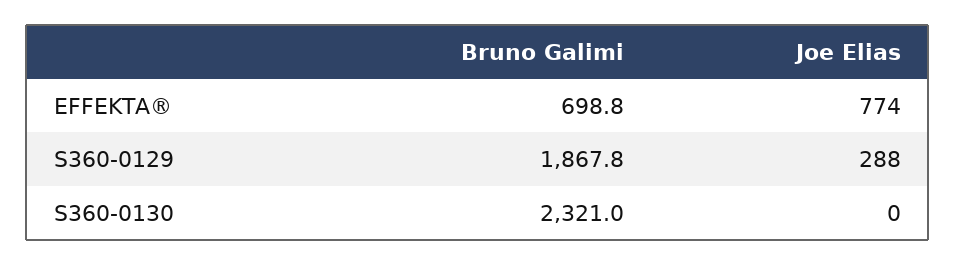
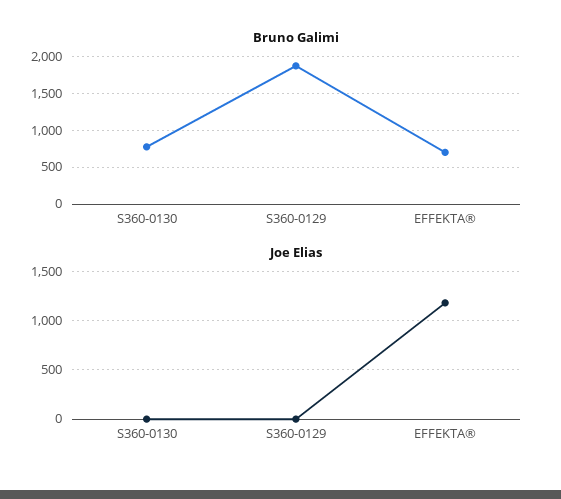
Joe Elias, EFFEKTA®: 774 -> 1200
Joe Elias, S360-0129: 288 -> 0
Bruno Galimi, S360-0130: 2321 -> 800

